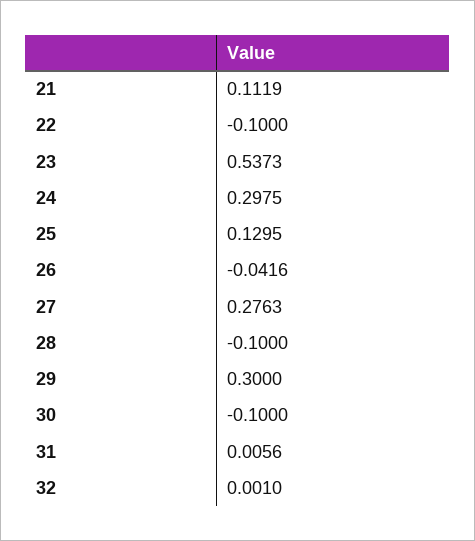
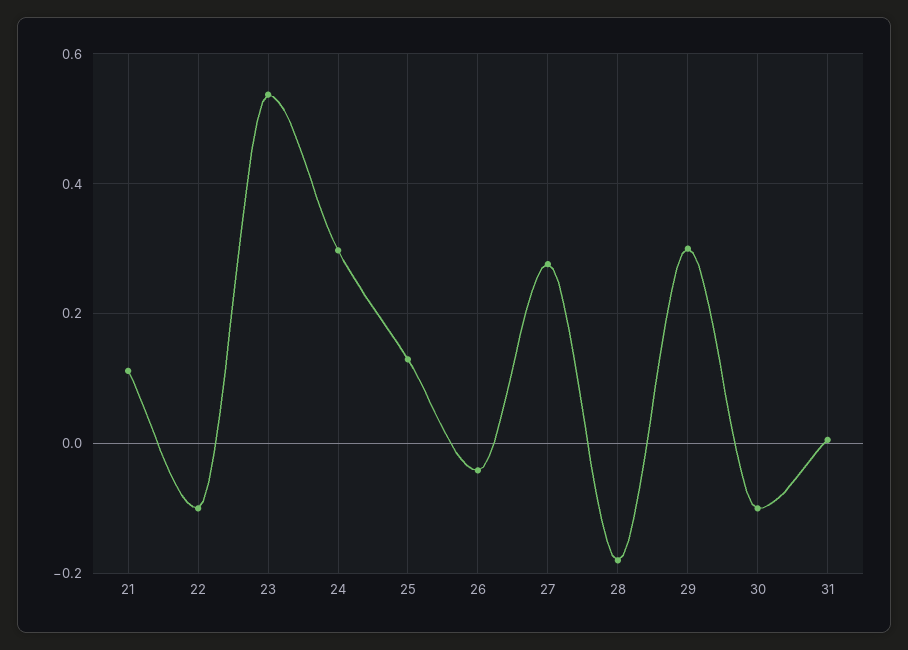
28: -0.1 -> -0.18
32: 0.001 -> none

